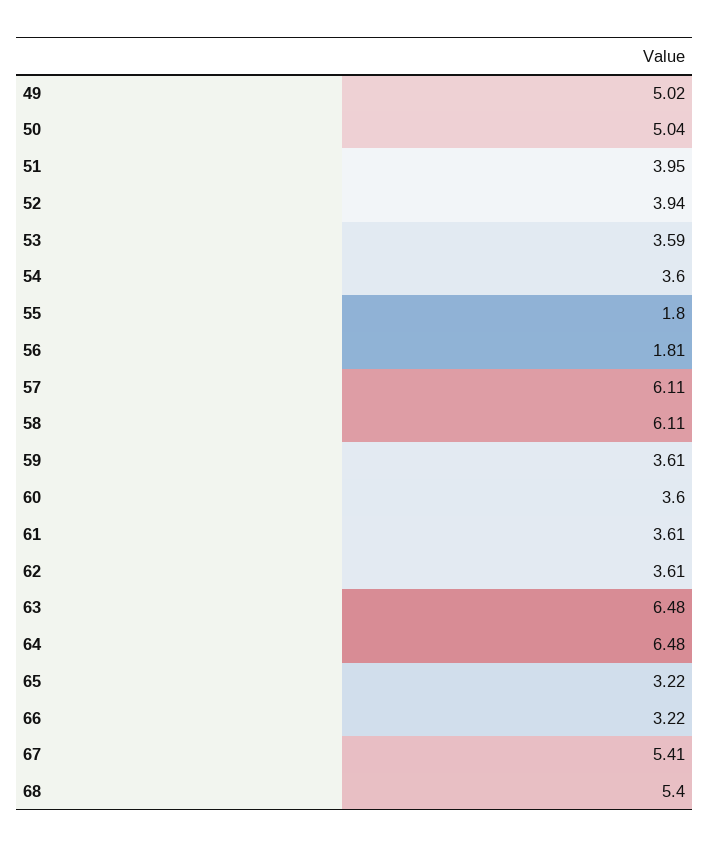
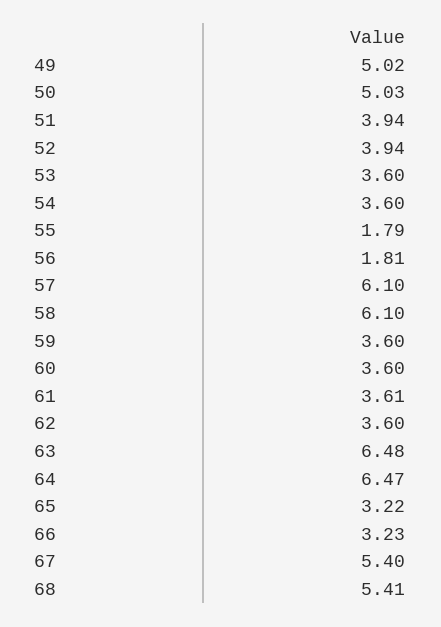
50: 5.04 -> 5.03
51: 3.95 -> 3.94
53: 3.59 -> 3.6
55: 1.8 -> 1.79
57: 6.11 -> 6.1
58: 6.11 -> 6.1
59: 3.61 -> 3.6
62: 3.61 -> 3.6
64: 6.48 -> 6.47
66: 3.22 -> 3.23
67: 5.41 -> 5.4
68: 5.4 -> 5.41

